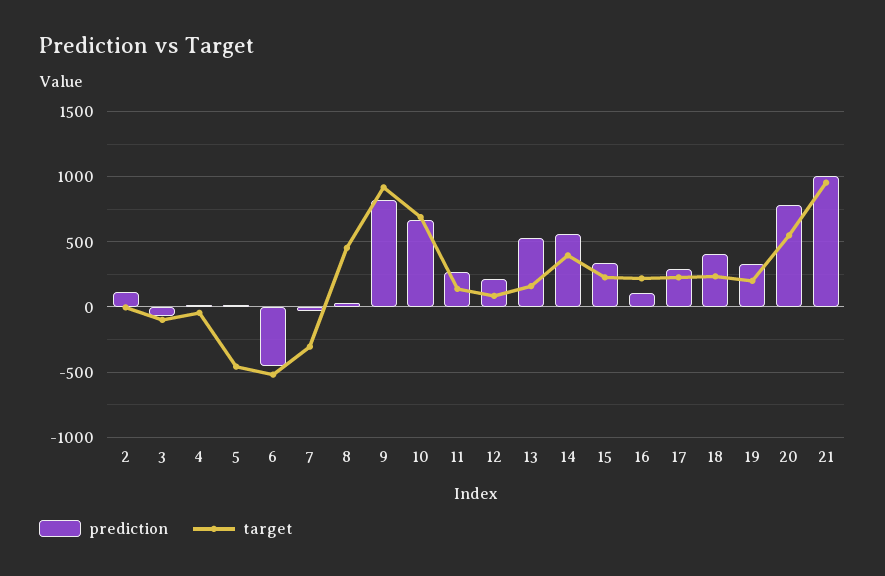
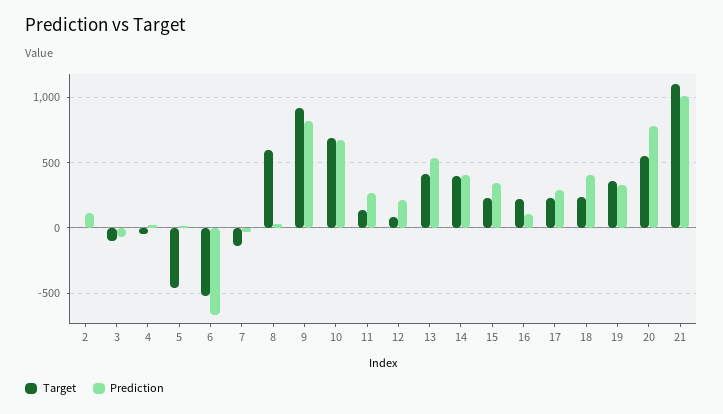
prediction, 6: -450 -> -650
target, 7: -300 -> -150
target, 8: 450 -> 600
target, 13: 150 -> 400
prediction, 14: 550 -> 400
target, 19: 200 -> 350
target, 21: 950 -> 1100

